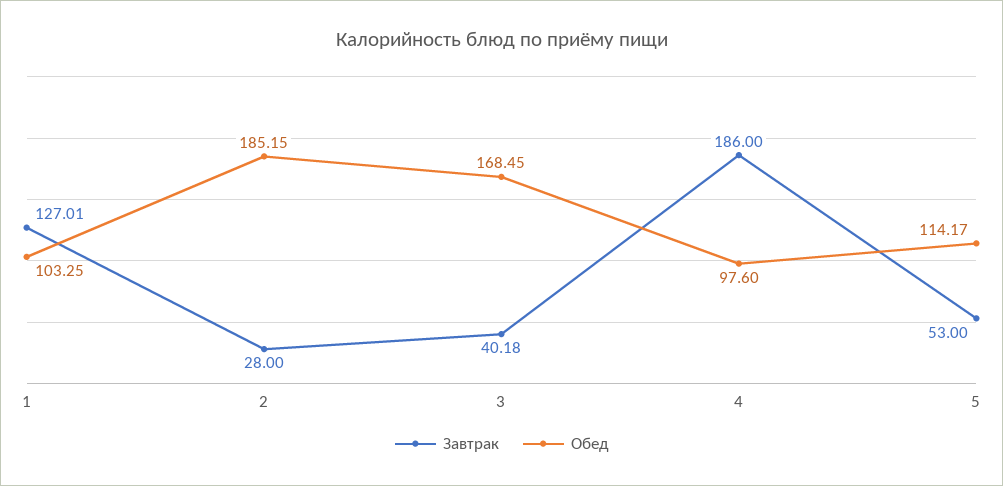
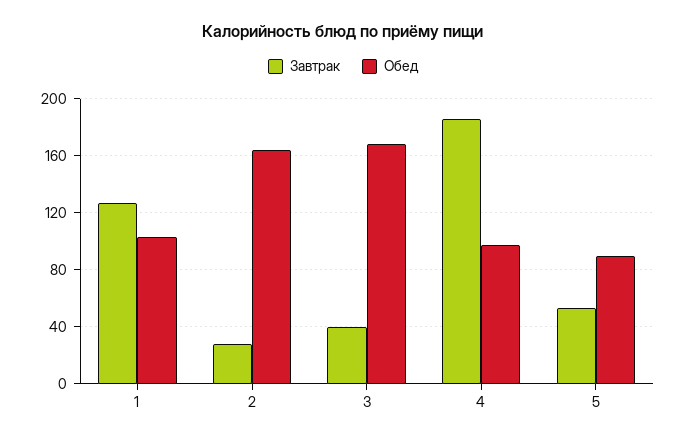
Обед, 2: 185.15 -> 165
Обед, 5: 114.17 -> 90

